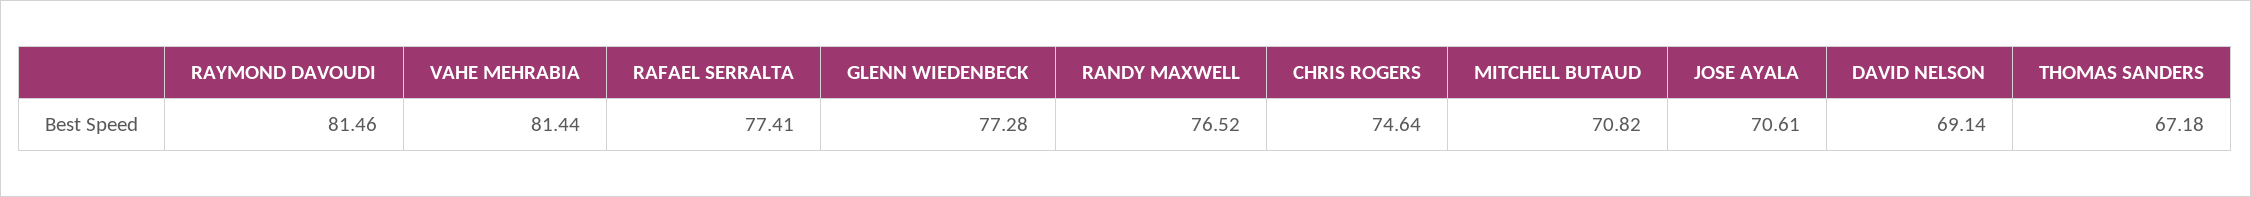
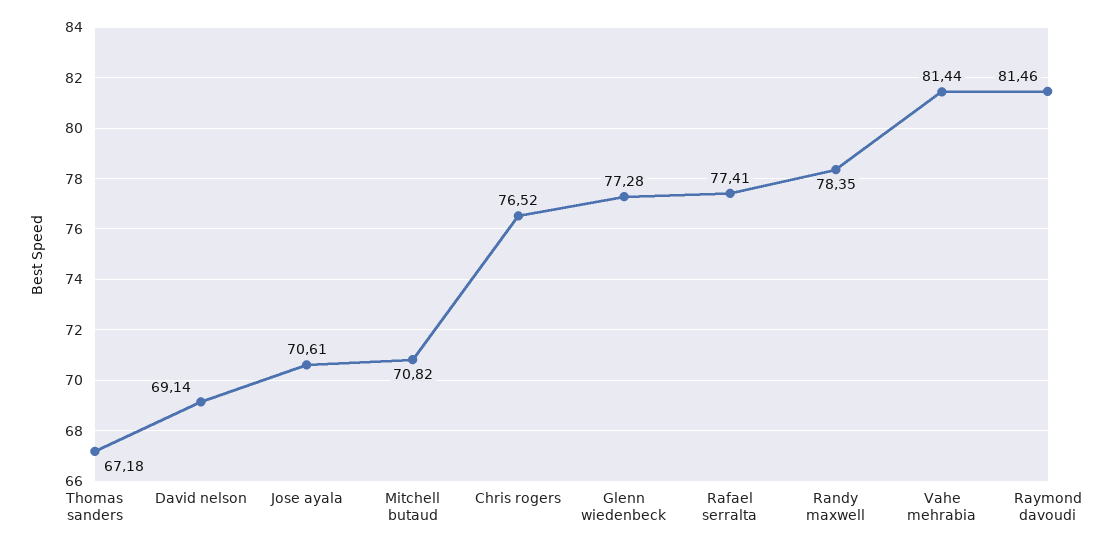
RANDY MAXWELL: 76.52 -> 78.35
CHRIS ROGERS: 74.64 -> 76.52

